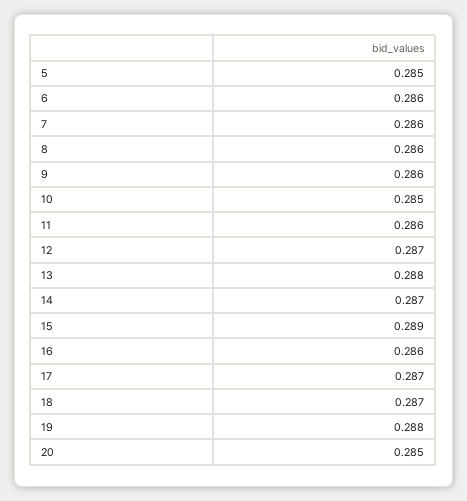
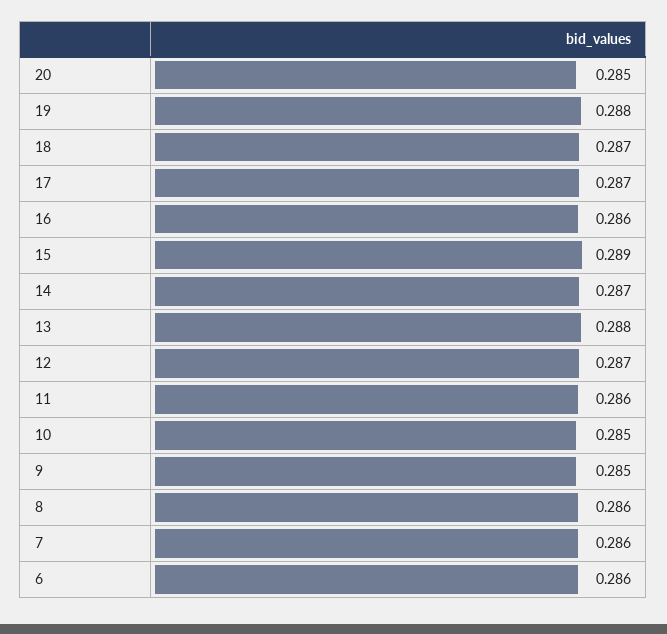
5: 0.285 -> none
9: 0.286 -> 0.285

